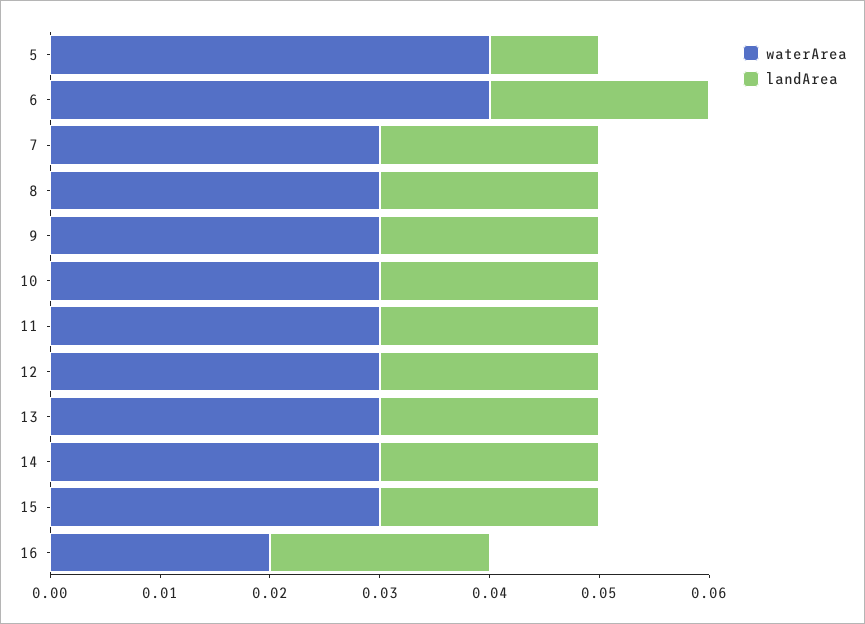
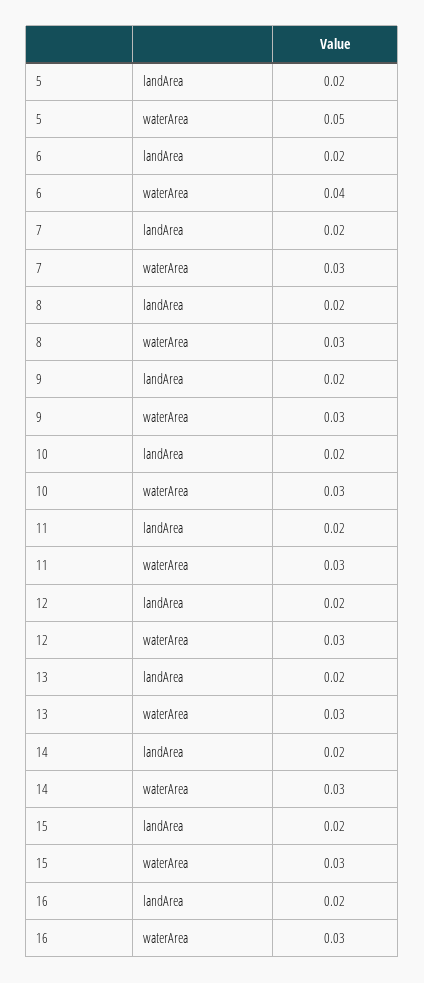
waterArea, 5: 0.04 -> 0.05
landArea, 5: 0.01 -> 0.02
waterArea, 16: 0.02 -> 0.03

